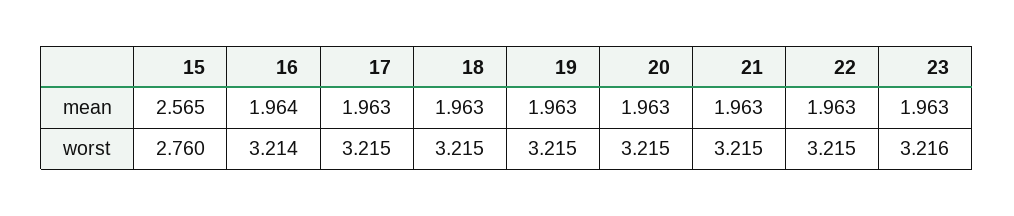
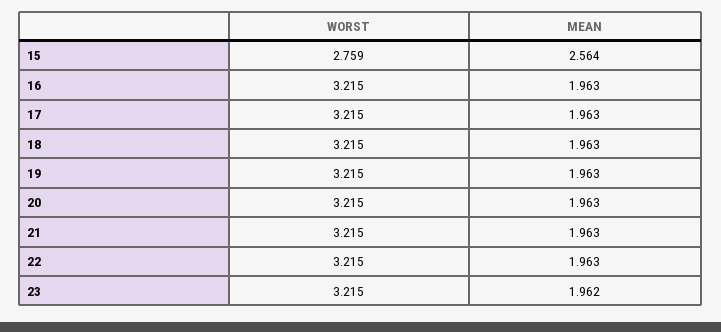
15, mean: 2.565 -> 2.564
16, mean: 1.964 -> 1.963
23, mean: 1.963 -> 1.962
15, worst: 2.76 -> 2.759
16, worst: 3.214 -> 3.215
23, worst: 3.216 -> 3.215

